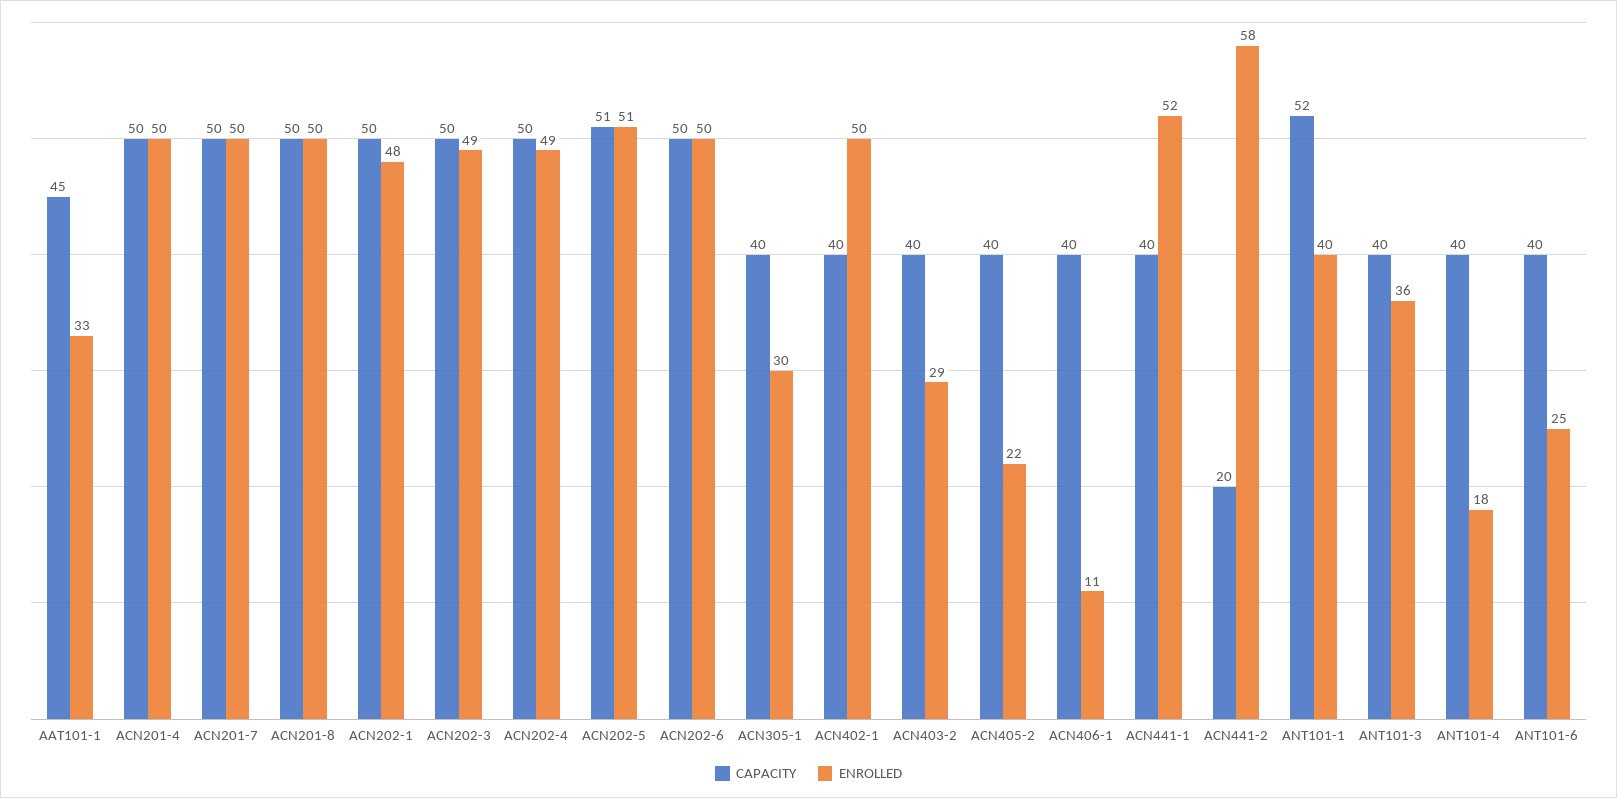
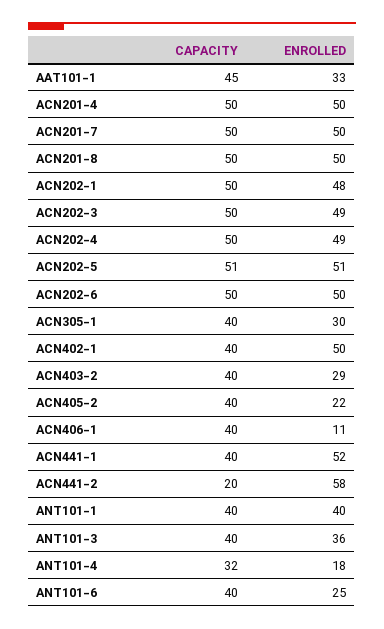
CAPACITY, ANT101-1: 52 -> 40
CAPACITY, ANT101-4: 40 -> 32

